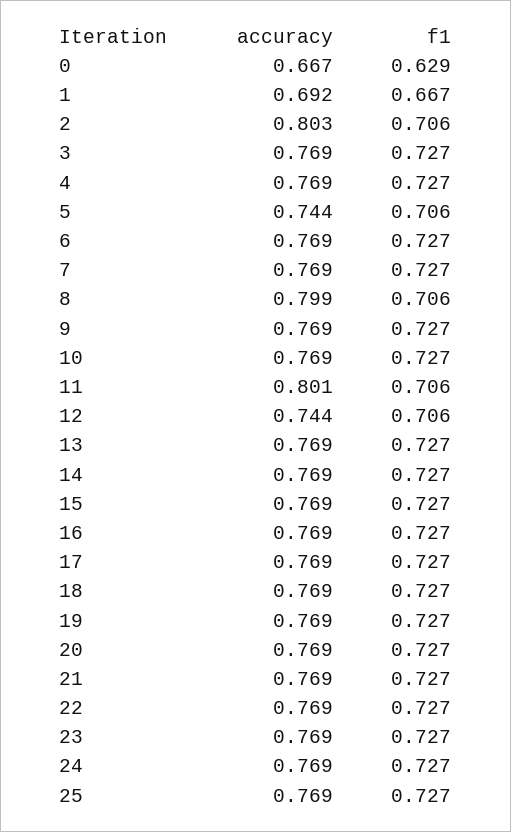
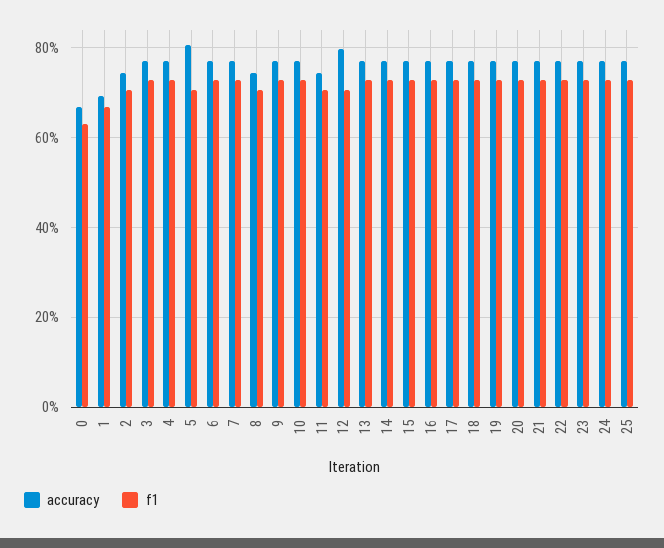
accuracy, 2: 0.803 -> 0.74
accuracy, 5: 0.744 -> 0.8
accuracy, 8: 0.799 -> 0.74
accuracy, 11: 0.801 -> 0.74
accuracy, 12: 0.744 -> 0.8

